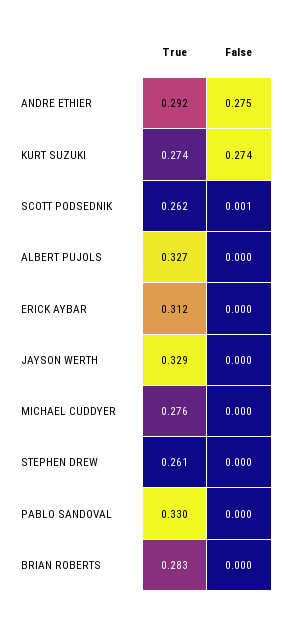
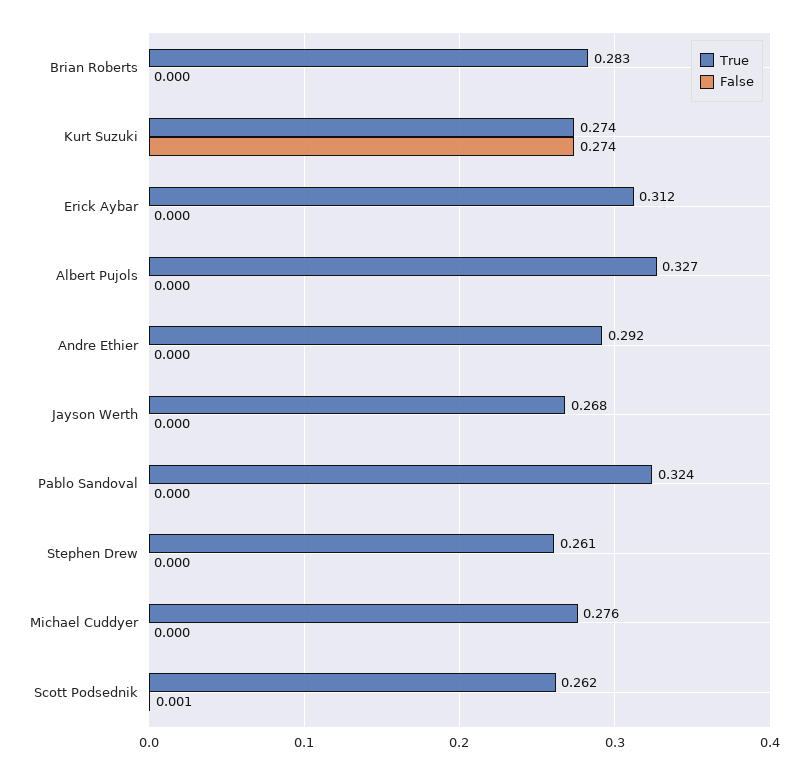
False, ANDRE ETHIER: 0.275 -> 0
True, JAYSON WERTH: 0.329 -> 0.268
True, PABLO SANDOVAL: 0.33 -> 0.324

